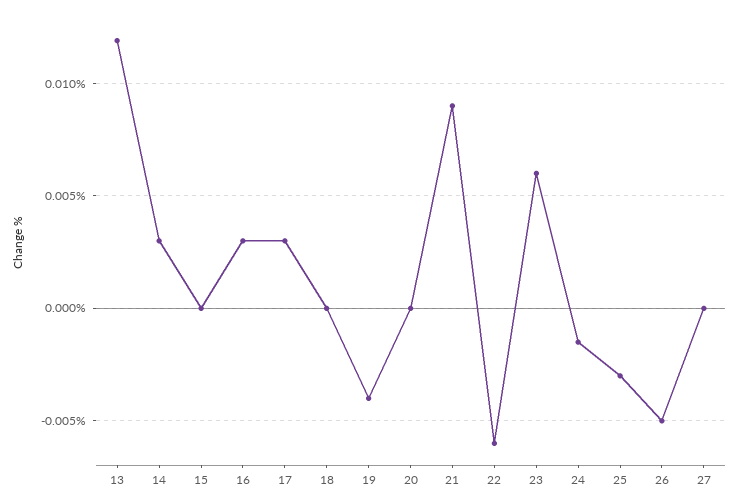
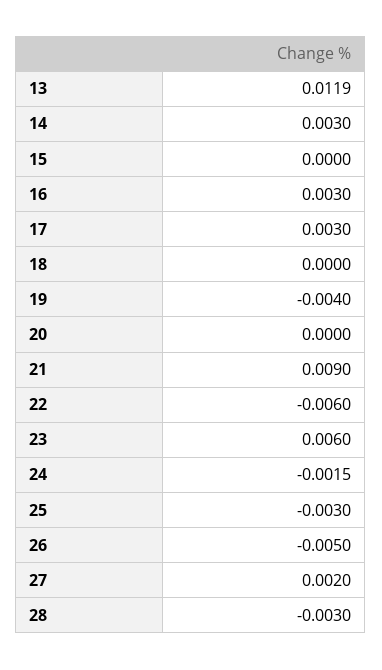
27: 0 -> 0.002
28: none -> -0.003

